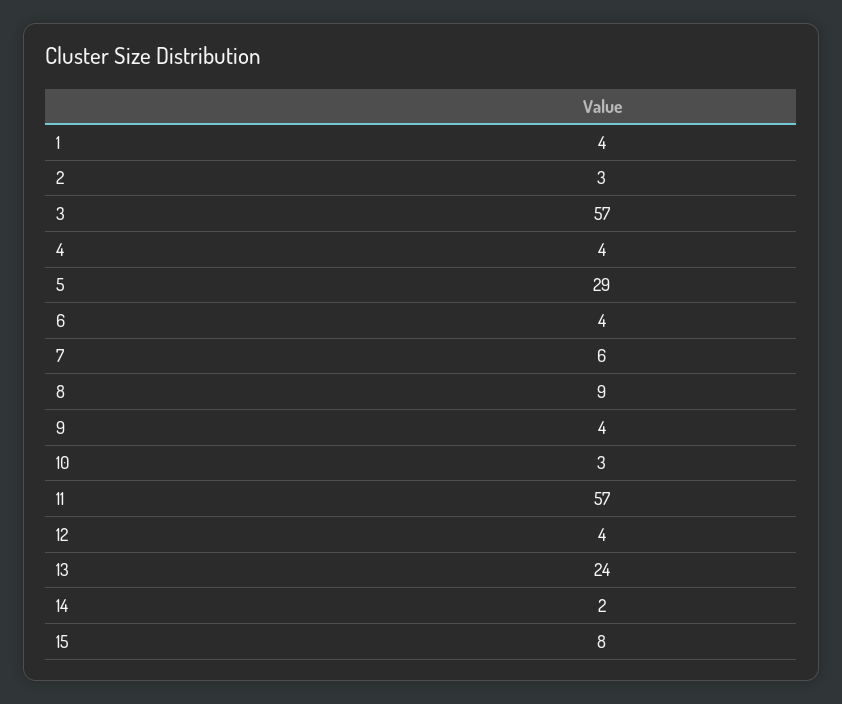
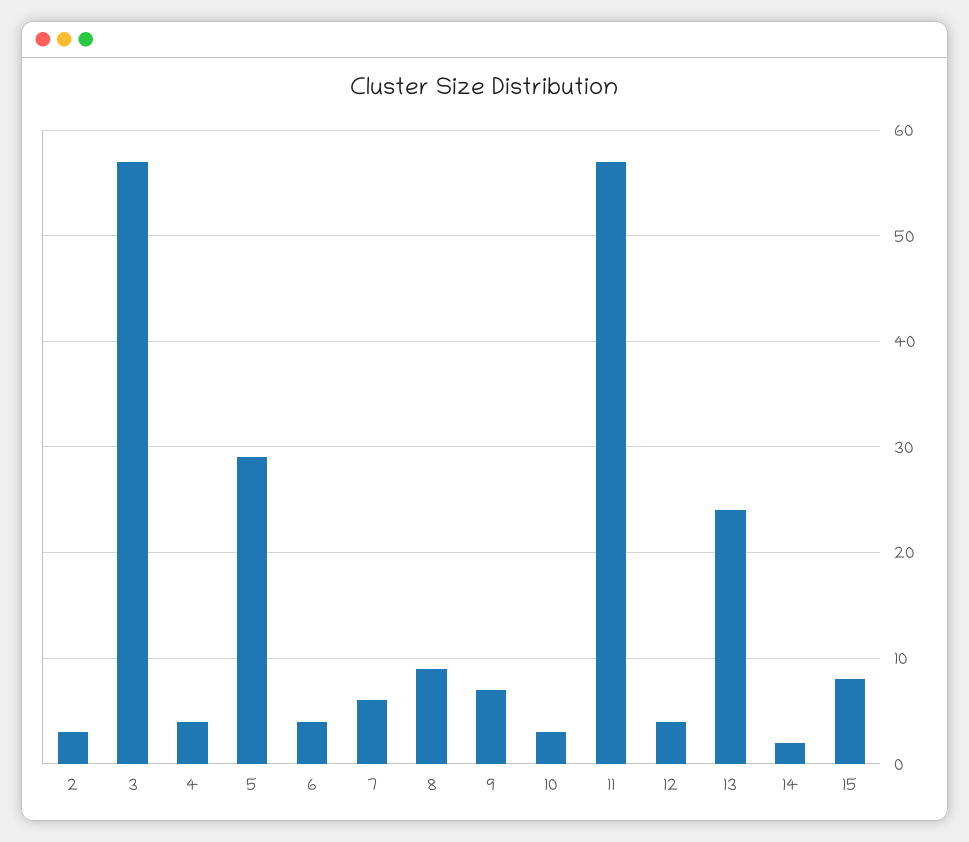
1: 4 -> none
9: 4 -> 7

